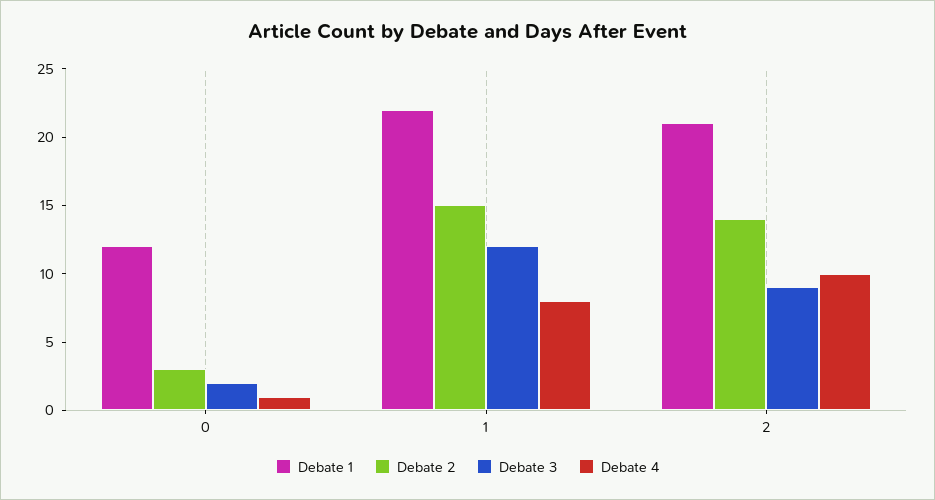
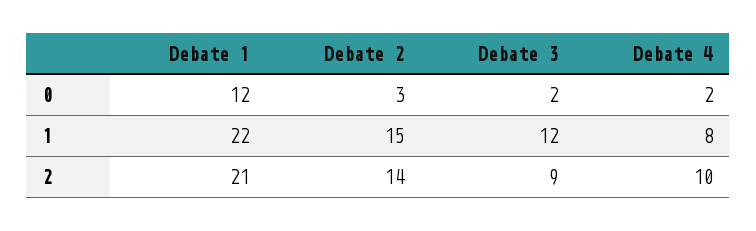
Debate 4, 0: 1 -> 2

